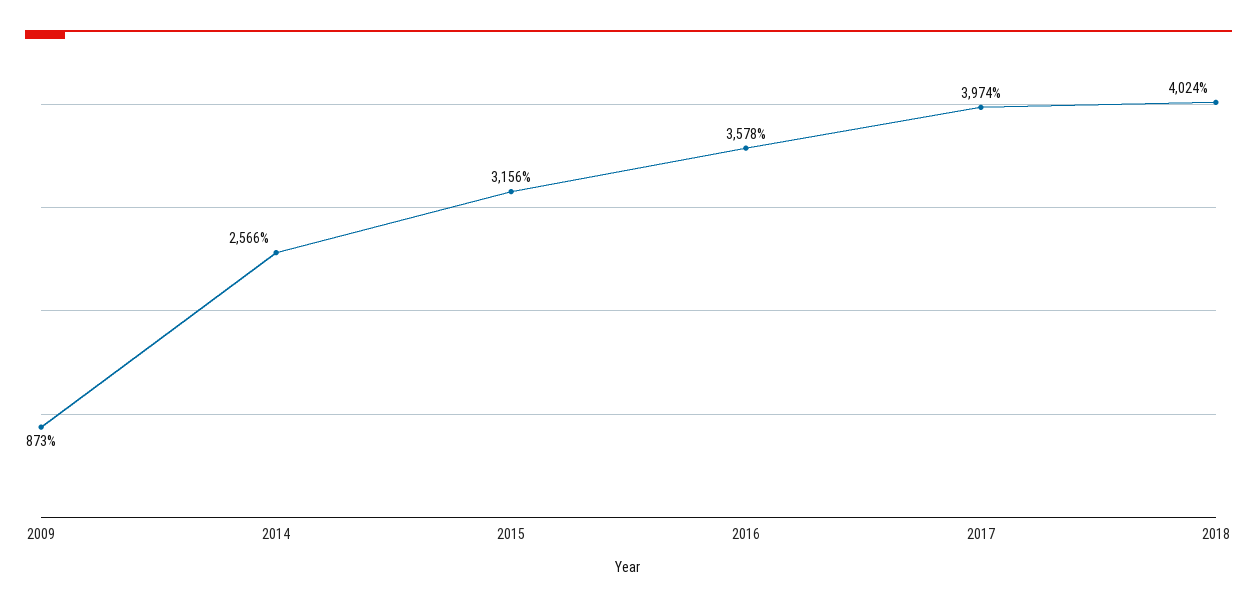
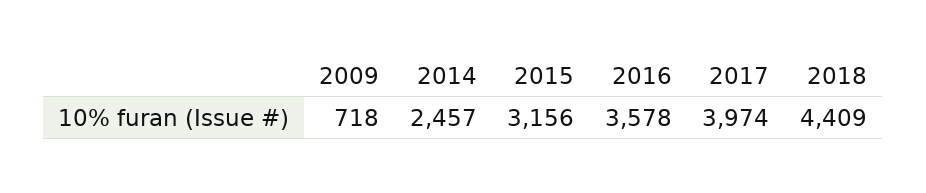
2009: 873 -> 718
2014: 2566 -> 2457
2018: 4024 -> 4409

